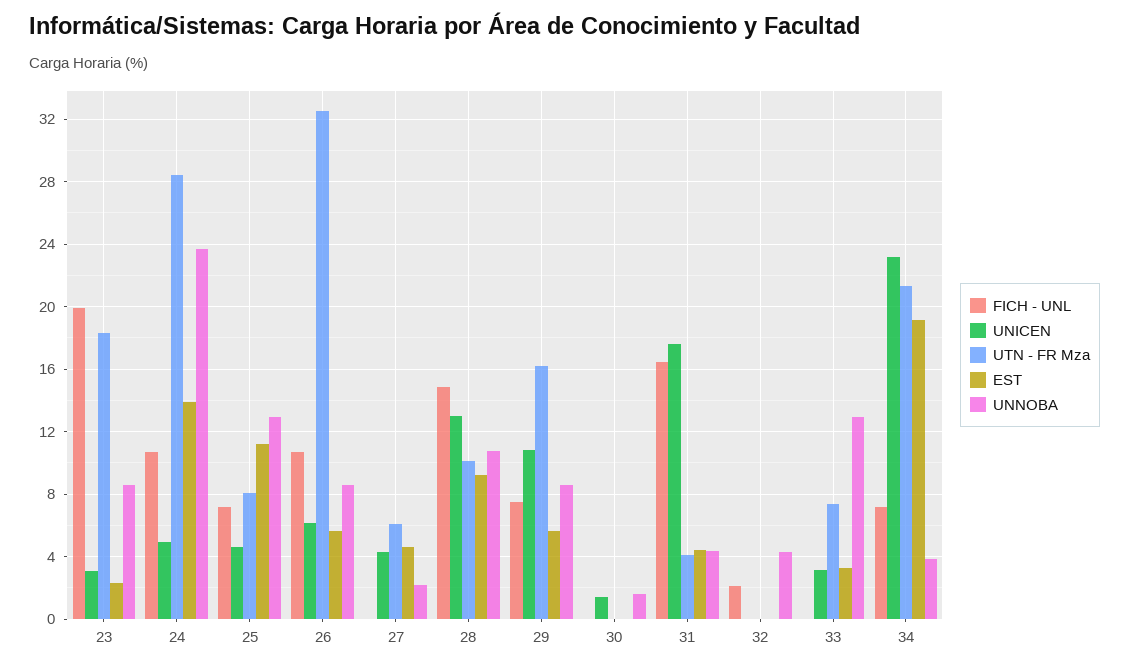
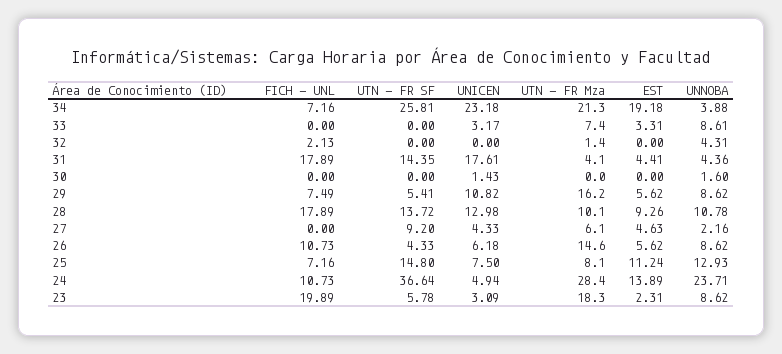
UNICEN, 25: 4.5 -> 7.5
UTN - FR Mza, 26: 32.5 -> 14.6
FICH - UNL, 28: 15 -> 17.89
FICH - UNL, 31: 16.5 -> 17.89
UTN - FR Mza, 32: 0 -> 1.4
UNNOBA, 33: 13 -> 8.61
UTN - FR SF, 34: none -> 25.81
UTN - FR SF, 33: none -> 0
UTN - FR SF, 32: none -> 0
UTN - FR SF, 31: none -> 14.35
UTN - FR SF, 30: none -> 0
UTN - FR SF, 29: none -> 5.41
UTN - FR SF, 28: none -> 13.72
UTN - FR SF, 27: none -> 9.2
UTN - FR SF, 26: none -> 4.33
UTN - FR SF, 25: none -> 14.8
UTN - FR SF, 24: none -> 36.64
UTN - FR SF, 23: none -> 5.78

